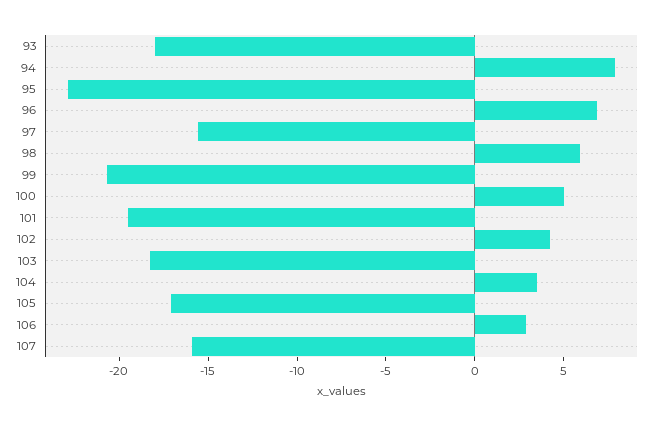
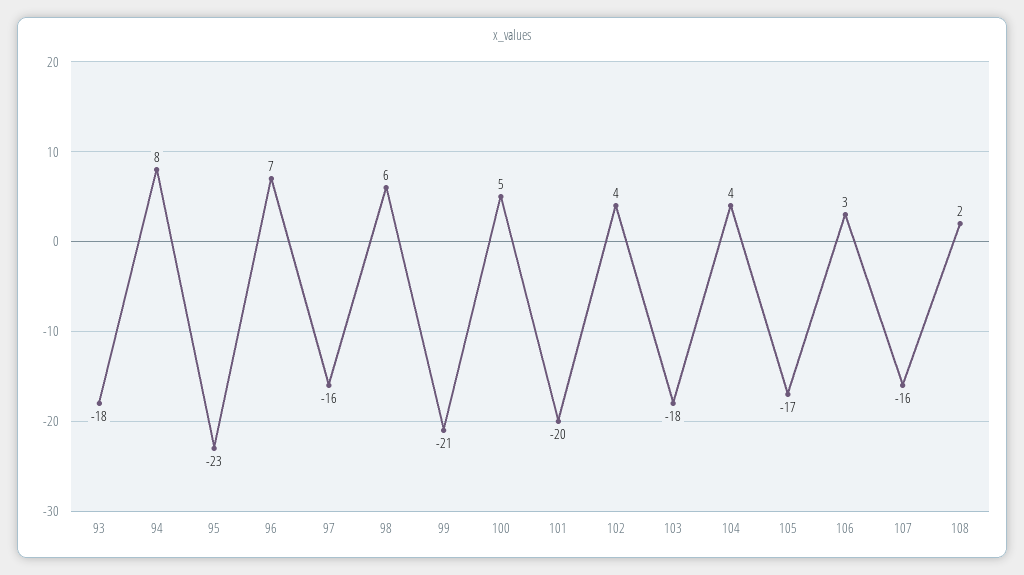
108: none -> 2

